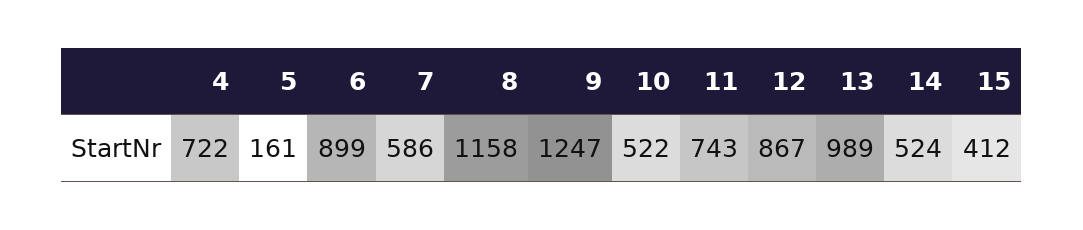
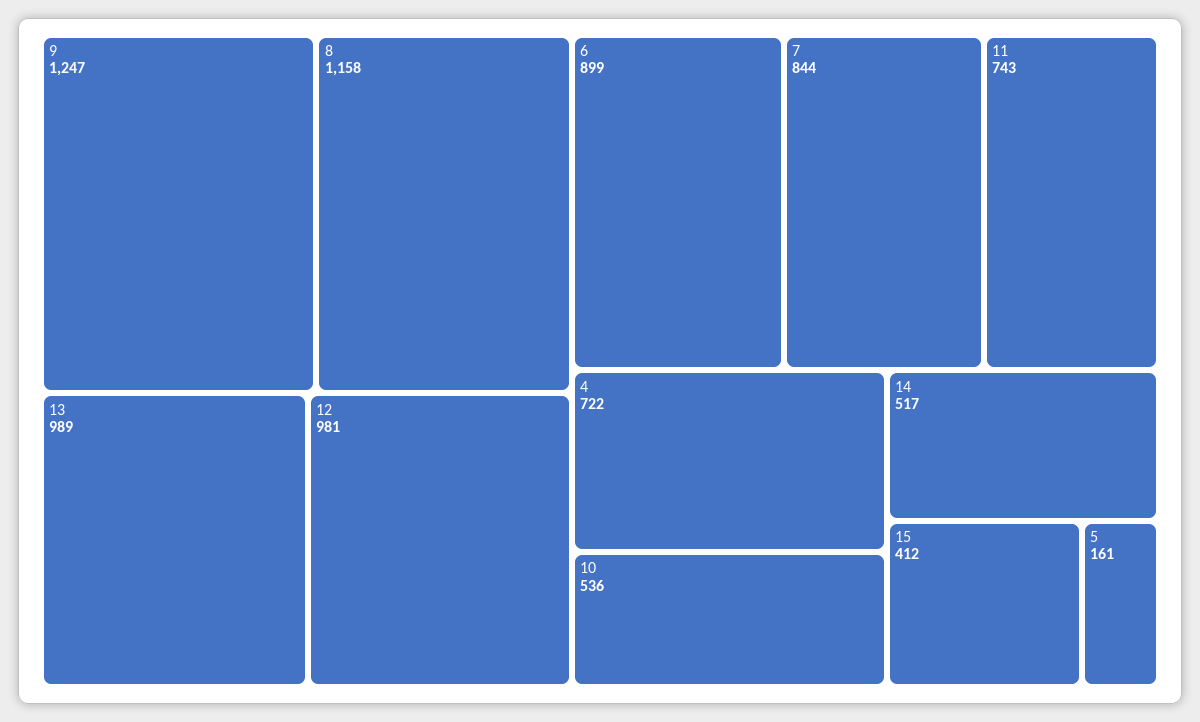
7: 586 -> 844
10: 522 -> 536
12: 867 -> 981
14: 524 -> 517

